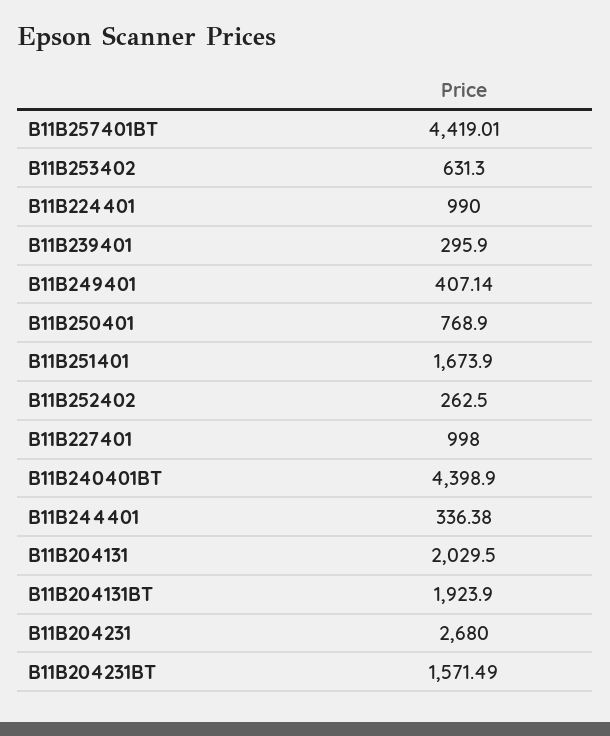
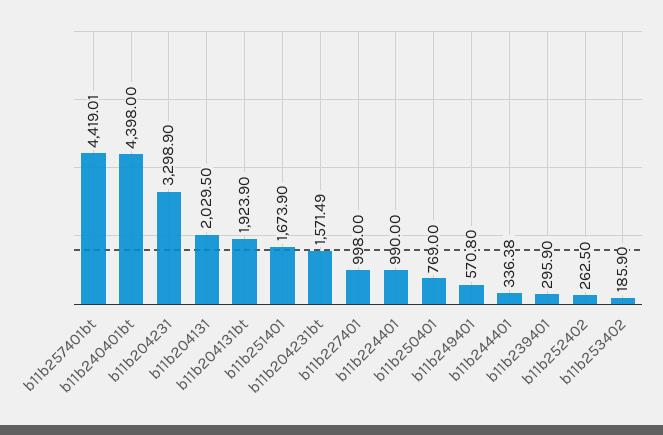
B11B253402: 631.3 -> 185.9
B11B249401: 407.14 -> 570.8
B11B250401: 768.9 -> 769
B11B240401BT: 4398.9 -> 4398
B11B204231: 2680 -> 3298.9

